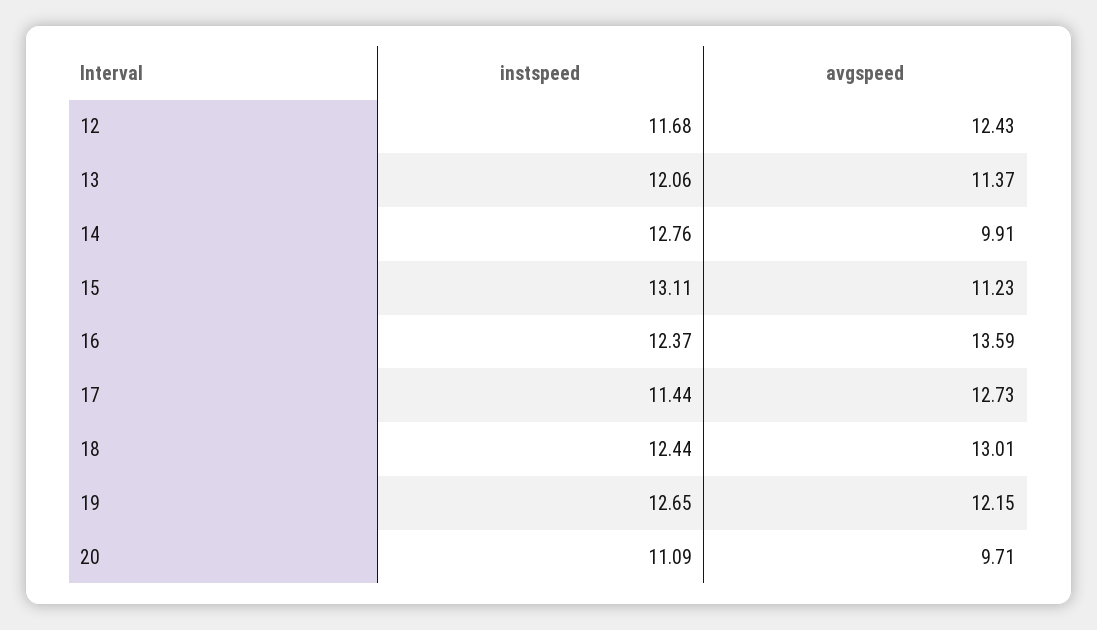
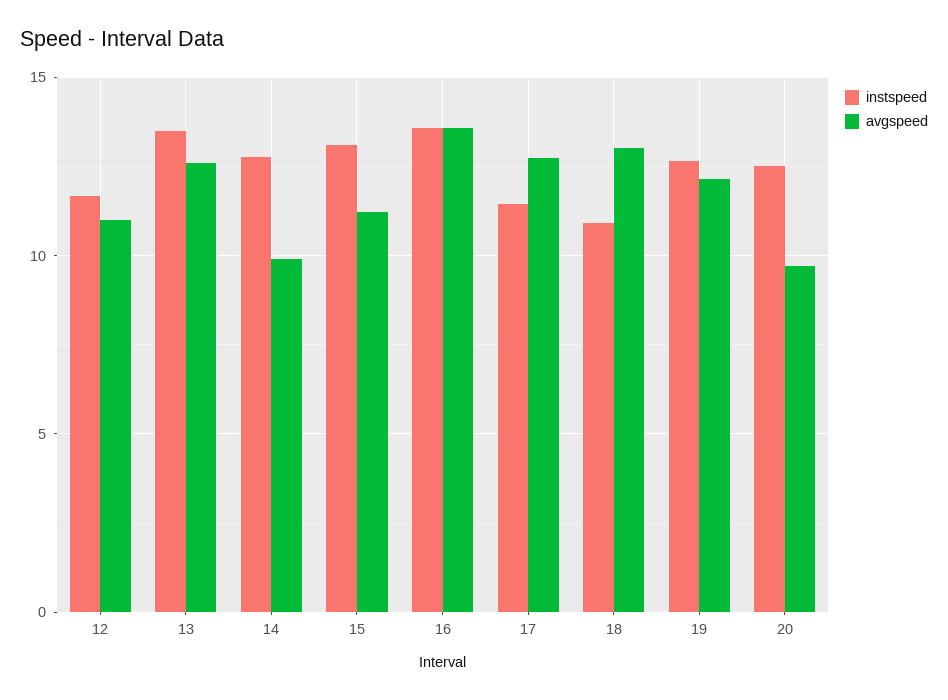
avgspeed, 12: 12.43 -> 11
instspeed, 13: 12.06 -> 13.5
avgspeed, 13: 11.37 -> 12.5
instspeed, 16: 12.37 -> 13.5
instspeed, 18: 12.44 -> 11
instspeed, 20: 11.09 -> 12.5

